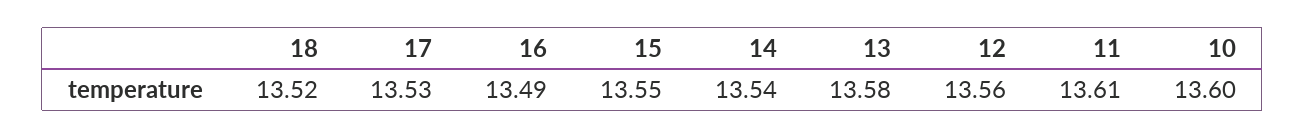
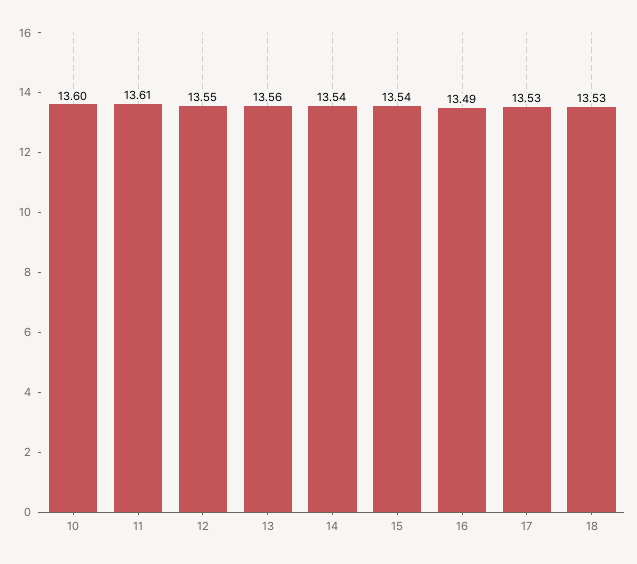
18: 13.52 -> 13.53
15: 13.55 -> 13.54
13: 13.58 -> 13.56
12: 13.56 -> 13.55

